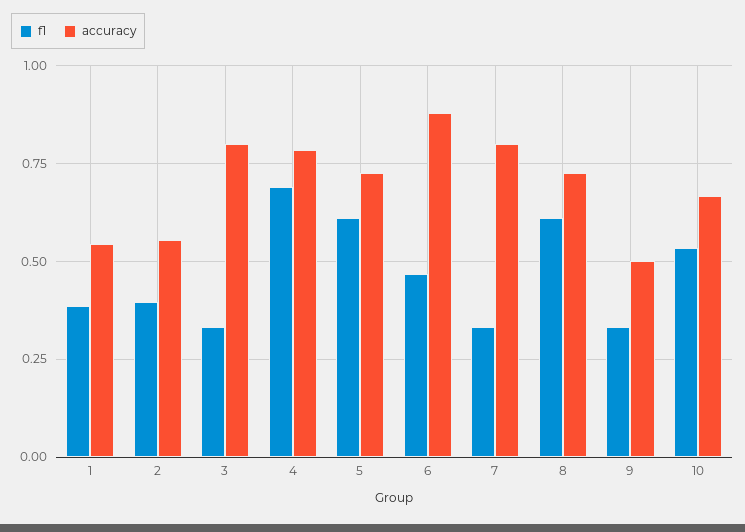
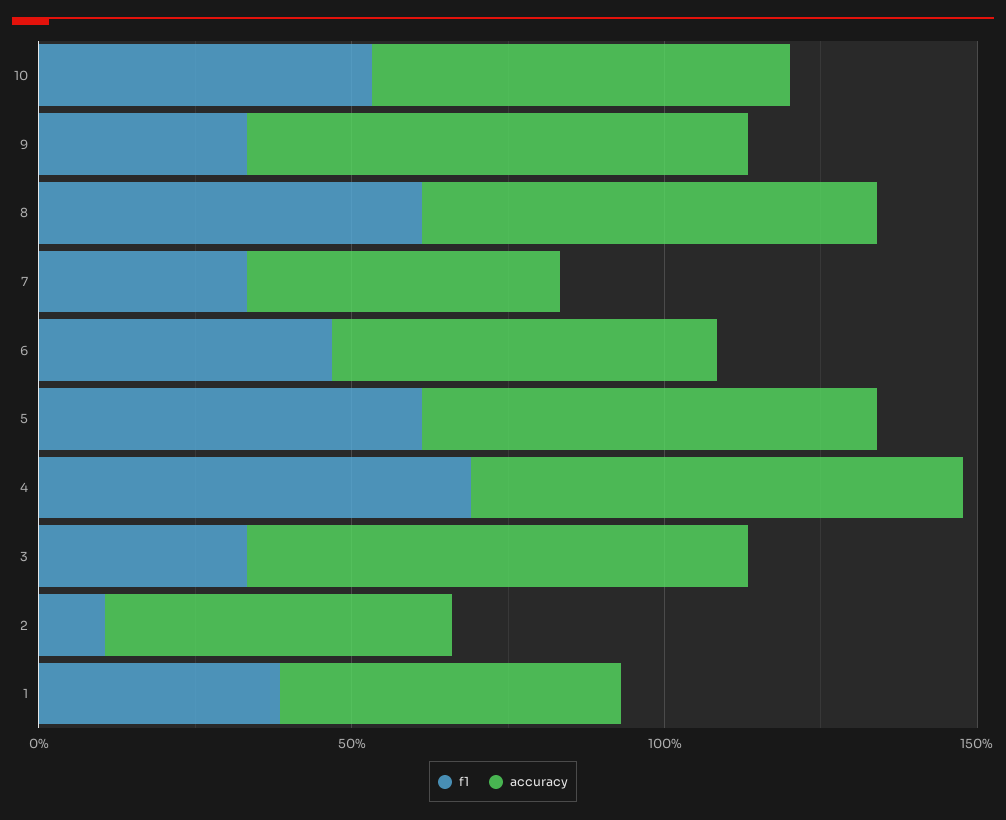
f1, 2: 0.4 -> 0.1
accuracy, 6: 0.875 -> 0.6
accuracy, 7: 0.8 -> 0.5
accuracy, 9: 0.5 -> 0.8

